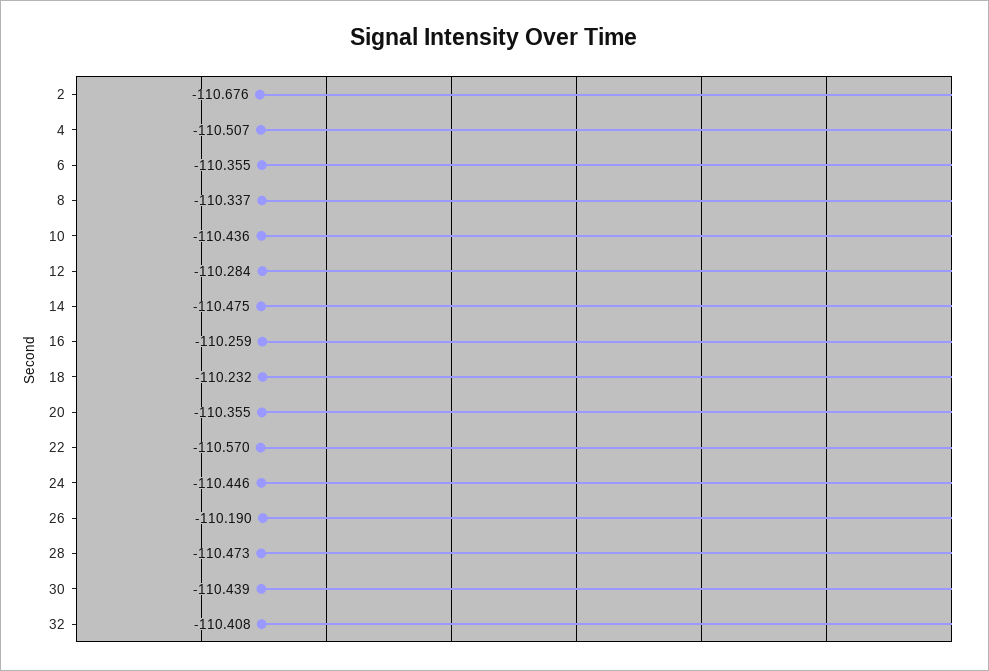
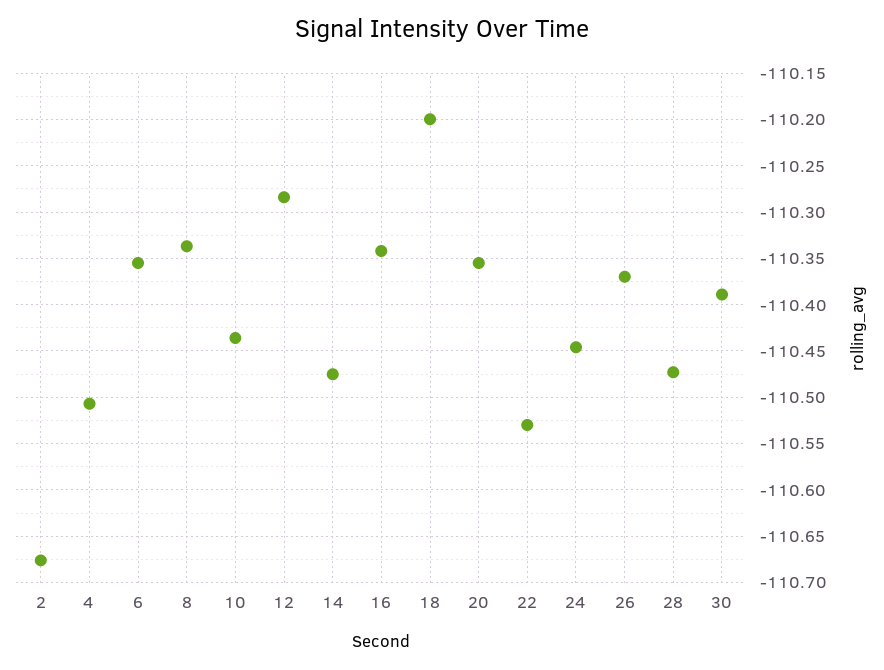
16: -110.259 -> -110.34
18: -110.232 -> -110.2
22: -110.57 -> -110.53
26: -110.19 -> -110.37
30: -110.439 -> -110.39
32: -110.408 -> none

